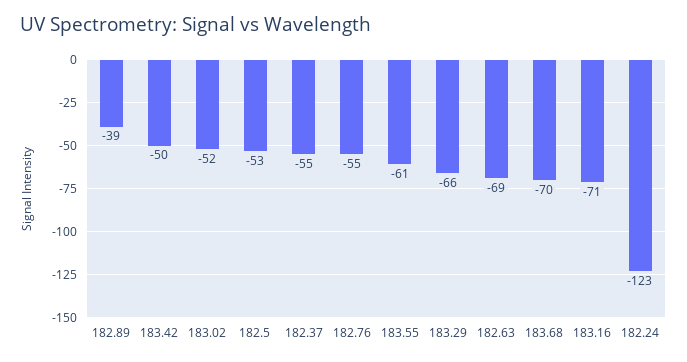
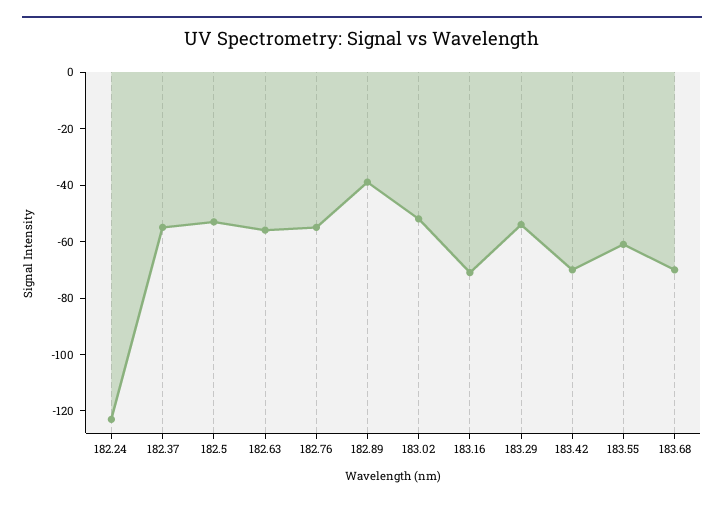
183.42: -50 -> -70
183.29: -66 -> -55
182.63: -69 -> -55

